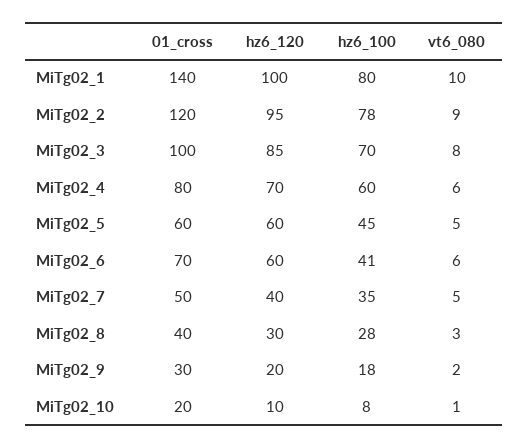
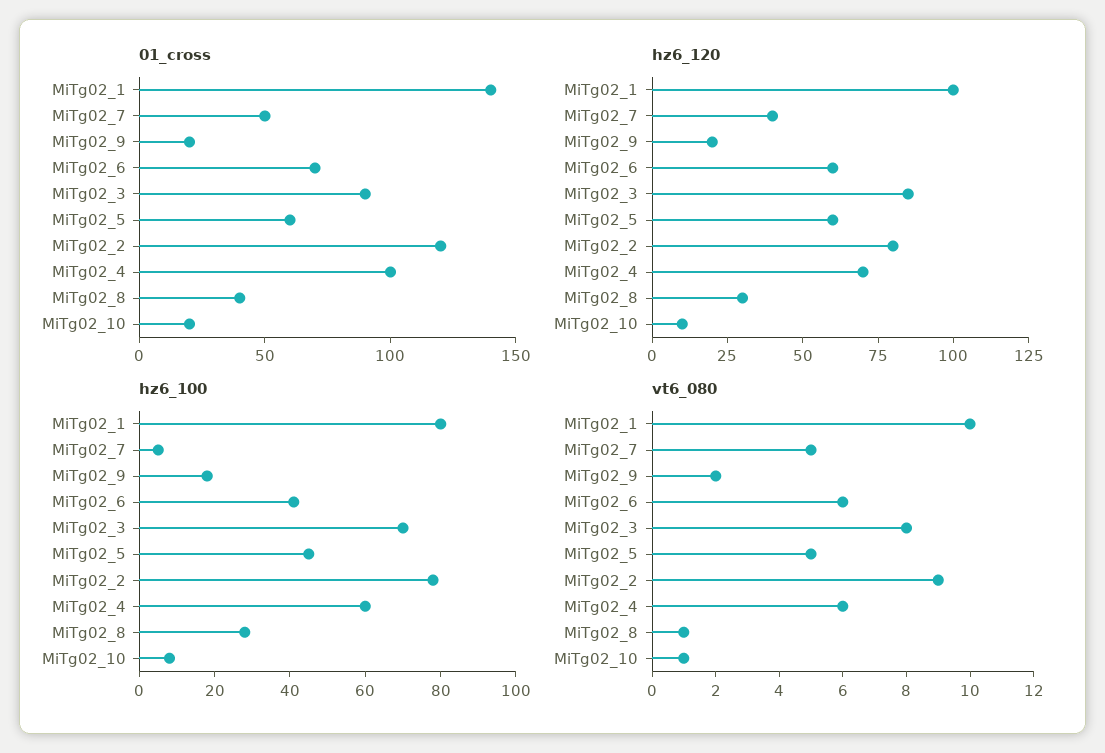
hz6_120, MiTg02_2: 95 -> 80
01_cross, MiTg02_3: 100 -> 90
01_cross, MiTg02_4: 80 -> 100
hz6_100, MiTg02_7: 35 -> 5
vt6_080, MiTg02_8: 3 -> 1
01_cross, MiTg02_9: 30 -> 20

